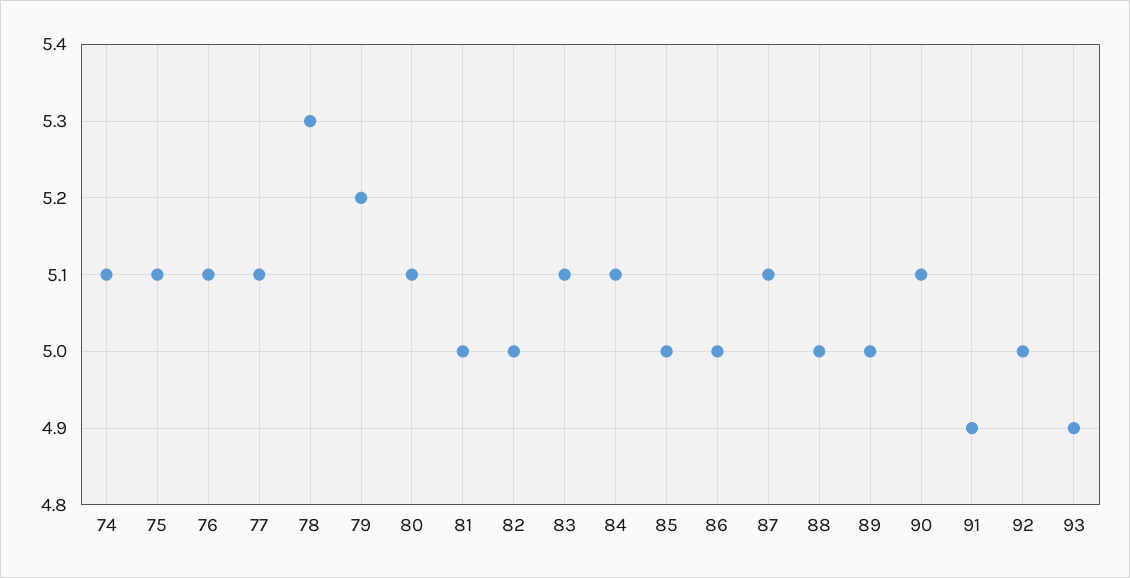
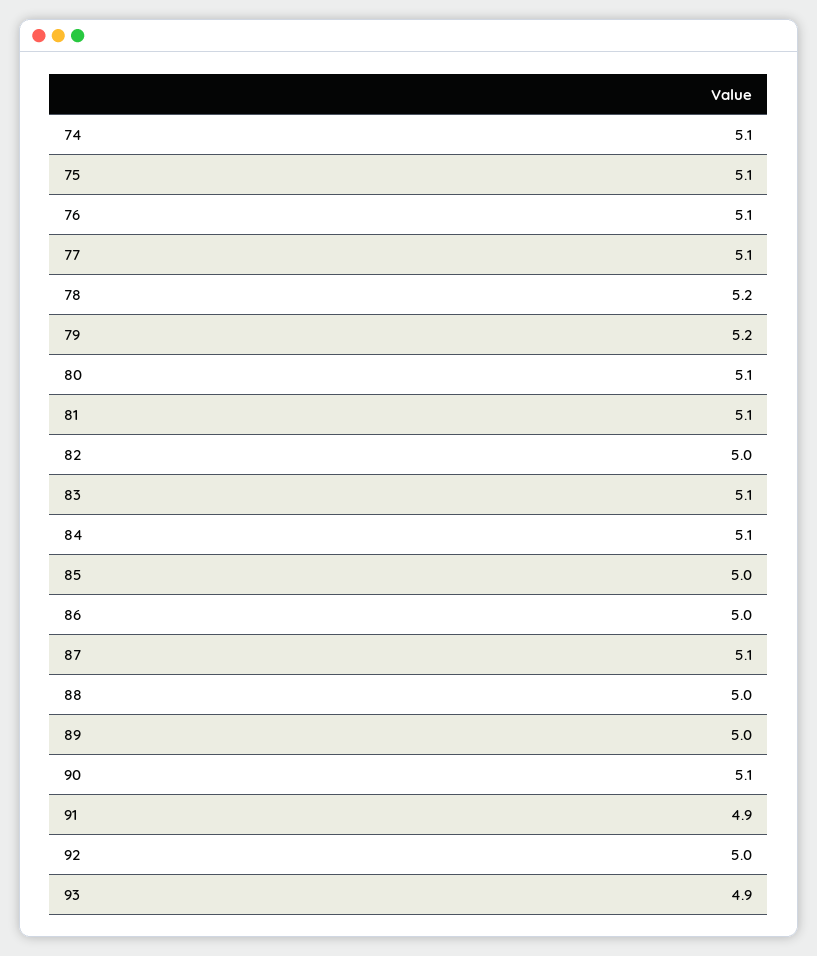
78: 5.3 -> 5.2
81: 5 -> 5.1

